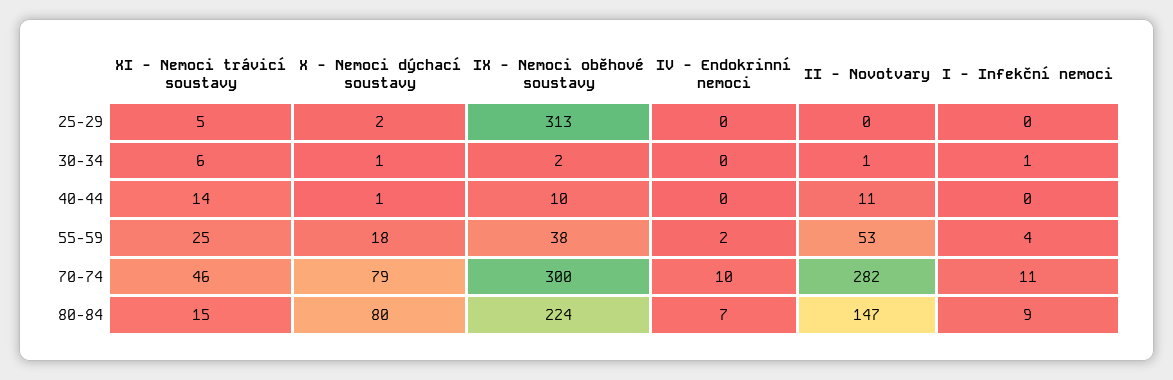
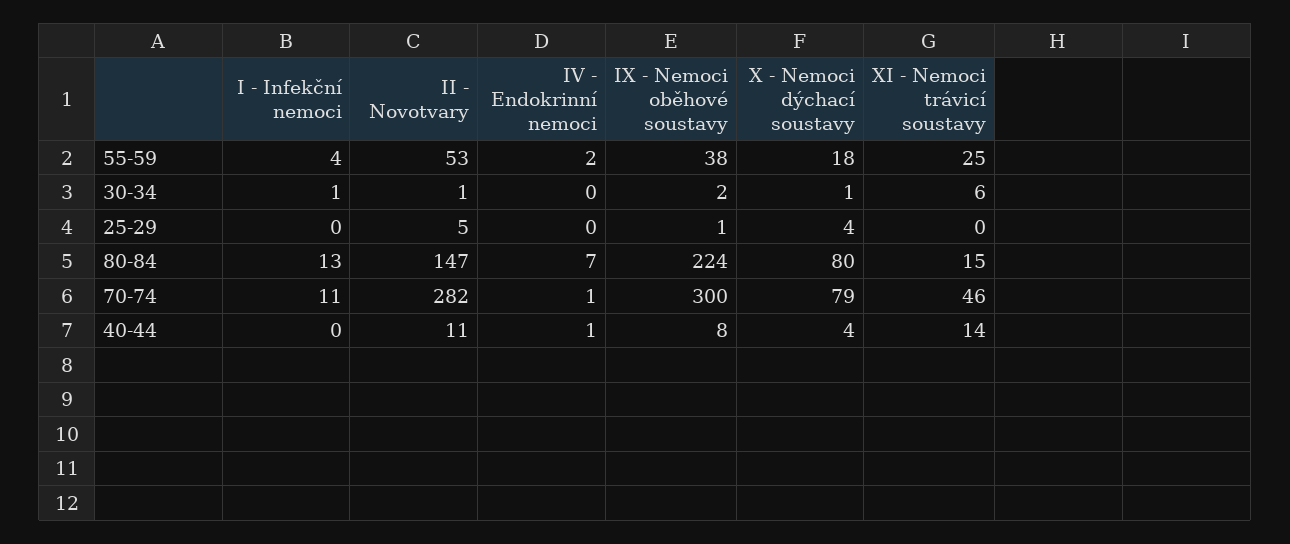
XI - Nemoci trávicí soustavy, 25-29: 5 -> 0
X - Nemoci dýchací soustavy, 25-29: 2 -> 4
IX - Nemoci oběhové soustavy, 25-29: 313 -> 1
II - Novotvary, 25-29: 0 -> 5
X - Nemoci dýchací soustavy, 40-44: 1 -> 4
IX - Nemoci oběhové soustavy, 40-44: 10 -> 8
IV - Endokrinní nemoci, 40-44: 0 -> 1
IV - Endokrinní nemoci, 70-74: 10 -> 1
I - Infekční nemoci, 80-84: 9 -> 13

